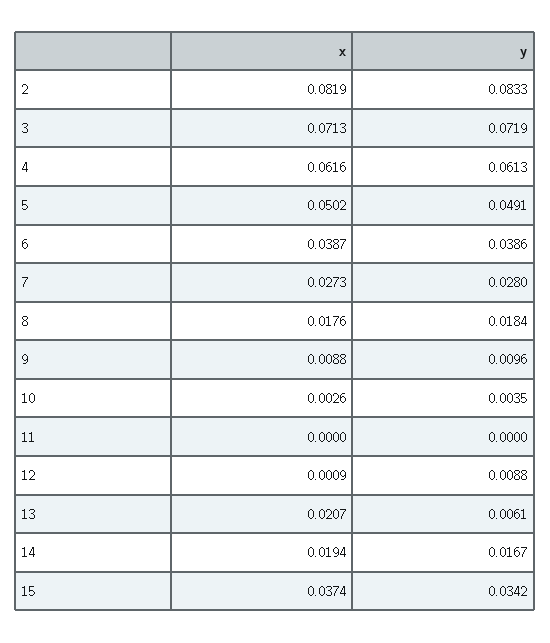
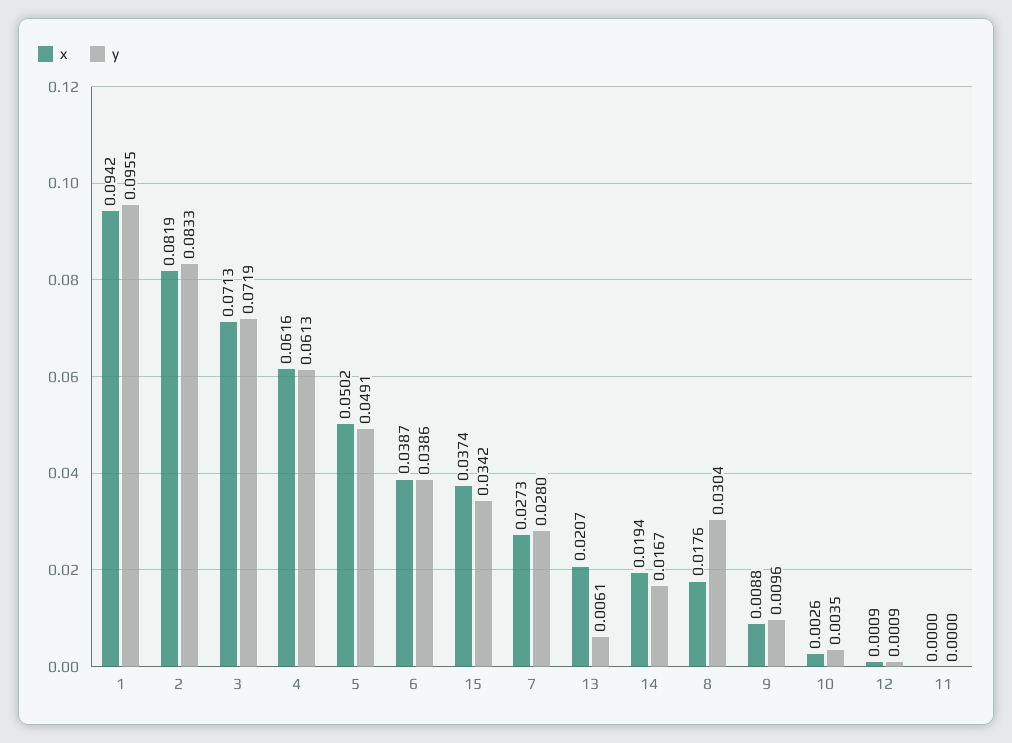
y, 8: 0.0184 -> 0.0304
y, 12: 0.0088 -> 0.0009
x, 1: none -> 0.0942
y, 1: none -> 0.0955

